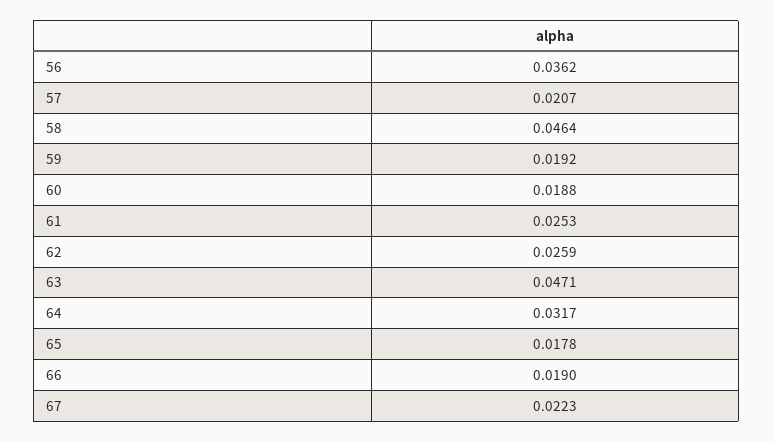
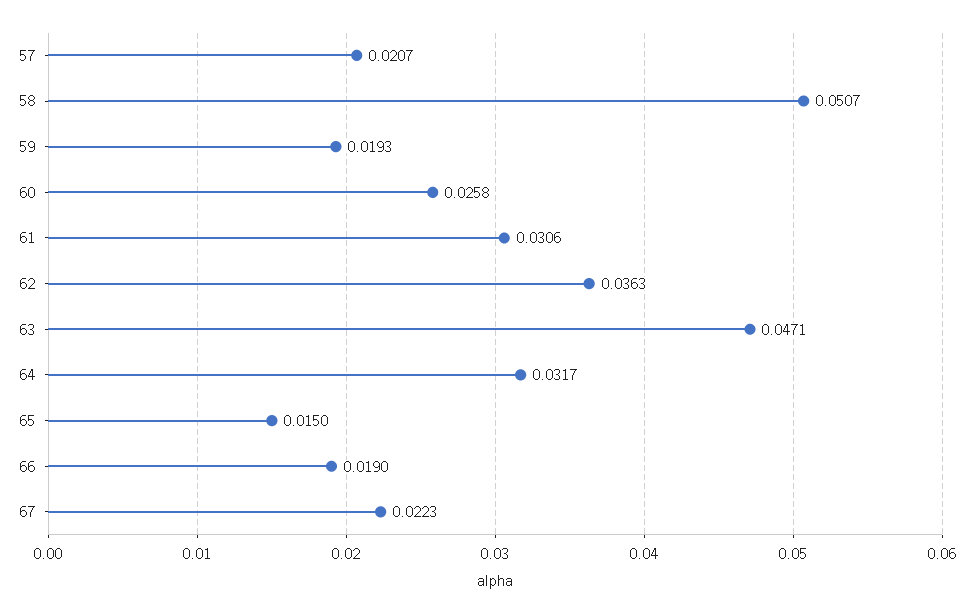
56: 0.0362 -> none
58: 0.0464 -> 0.0507
59: 0.0192 -> 0.0193
60: 0.0188 -> 0.0258
61: 0.0253 -> 0.0306
62: 0.0259 -> 0.0363
65: 0.0178 -> 0.015

